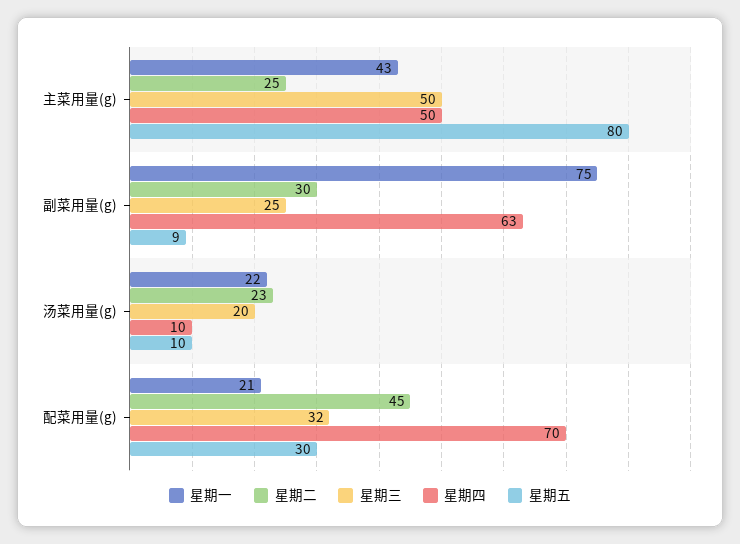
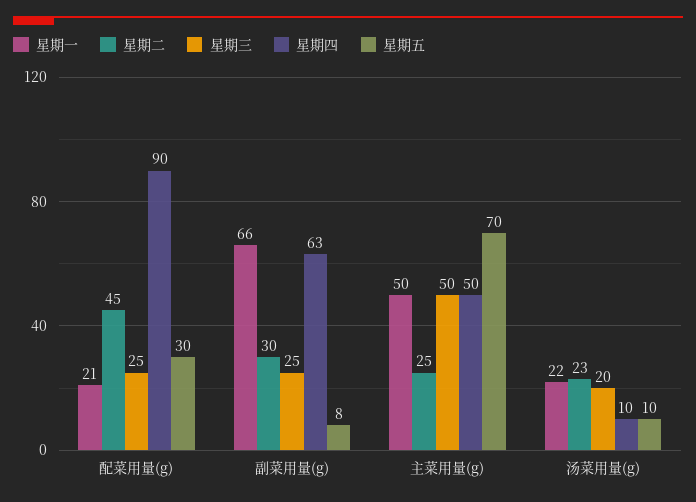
星期一, 主菜用量(g): 43 -> 50
星期五, 主菜用量(g): 80 -> 70
星期一, 副菜用量(g): 75 -> 66
星期五, 副菜用量(g): 9 -> 8
星期三, 配菜用量(g): 32 -> 25
星期四, 配菜用量(g): 70 -> 90

